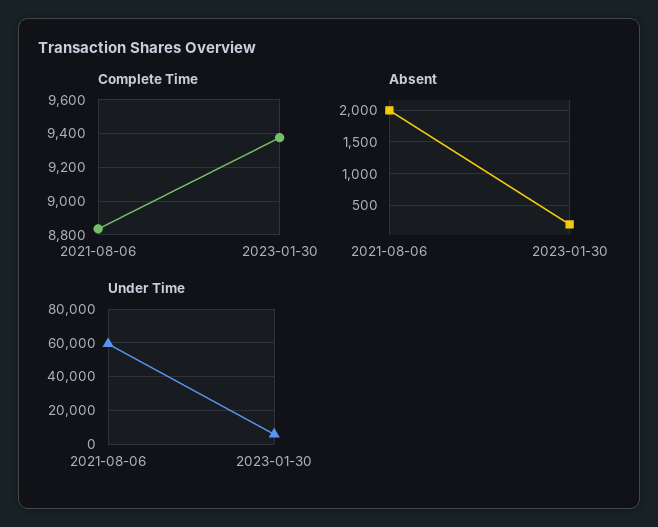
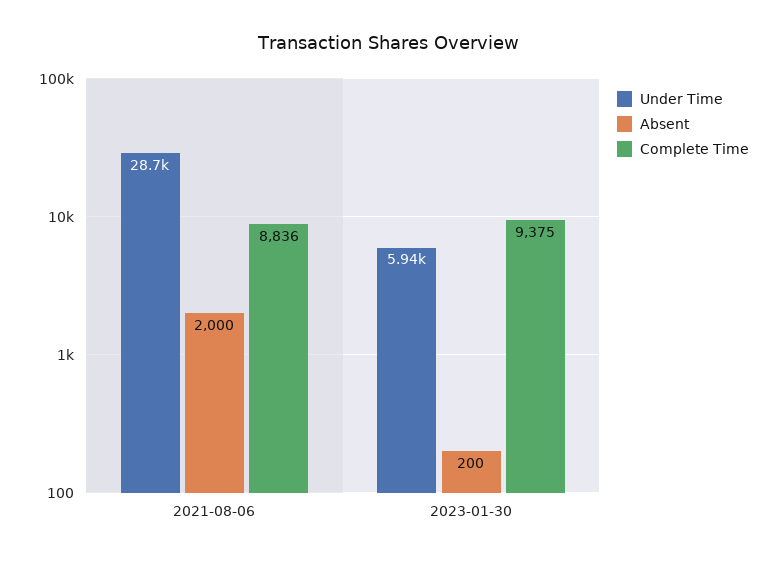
Under Time, 2021-08-06: 60000 -> 28700

